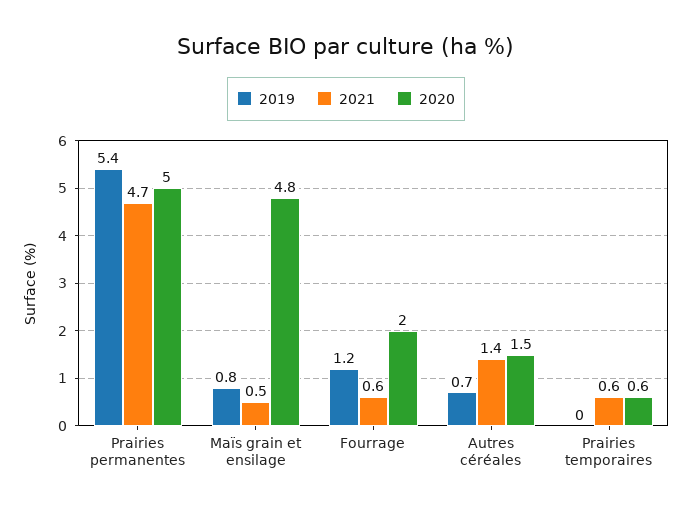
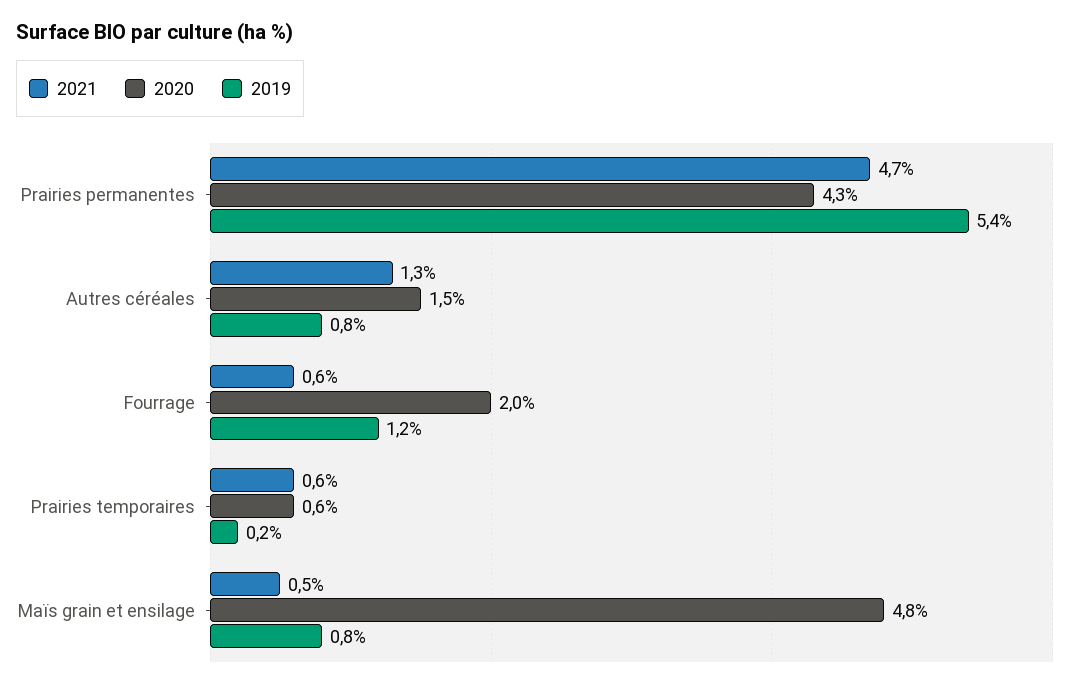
2020, Prairies permanentes: 5 -> 4.3
2019, Autres céréales: 0.7 -> 0.8
2021, Autres céréales: 1.4 -> 1.3
2019, Prairies temporaires: 0 -> 0.2

